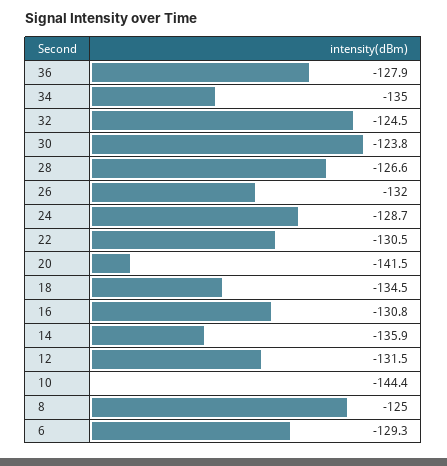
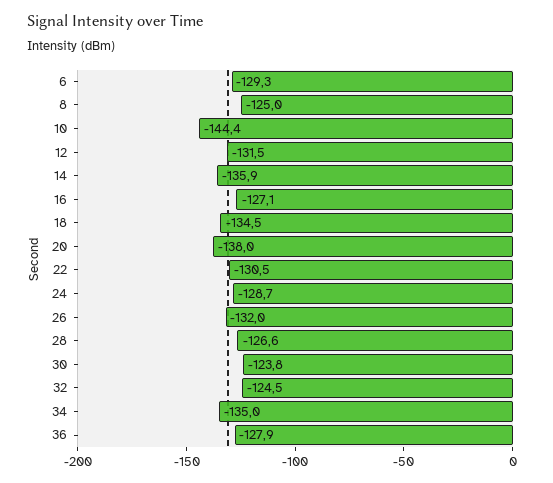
20: -141.5 -> -138
16: -130.8 -> -127.1

